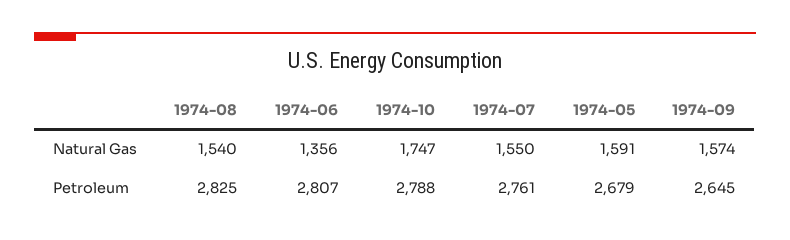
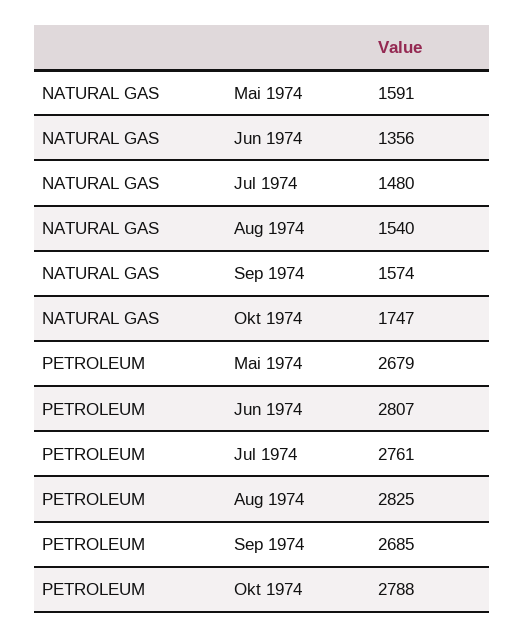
1974-07, Natural Gas: 1550 -> 1480
1974-09, Petroleum: 2645 -> 2685

